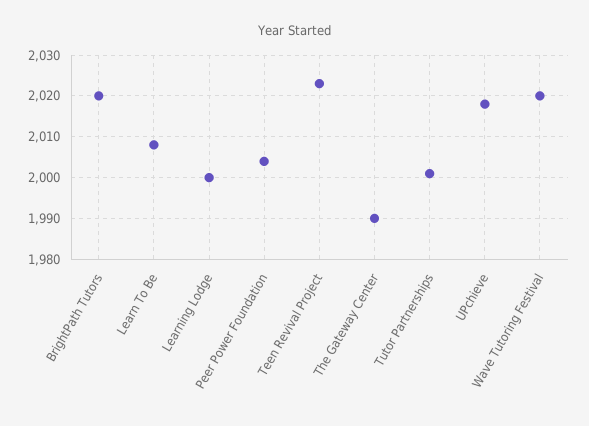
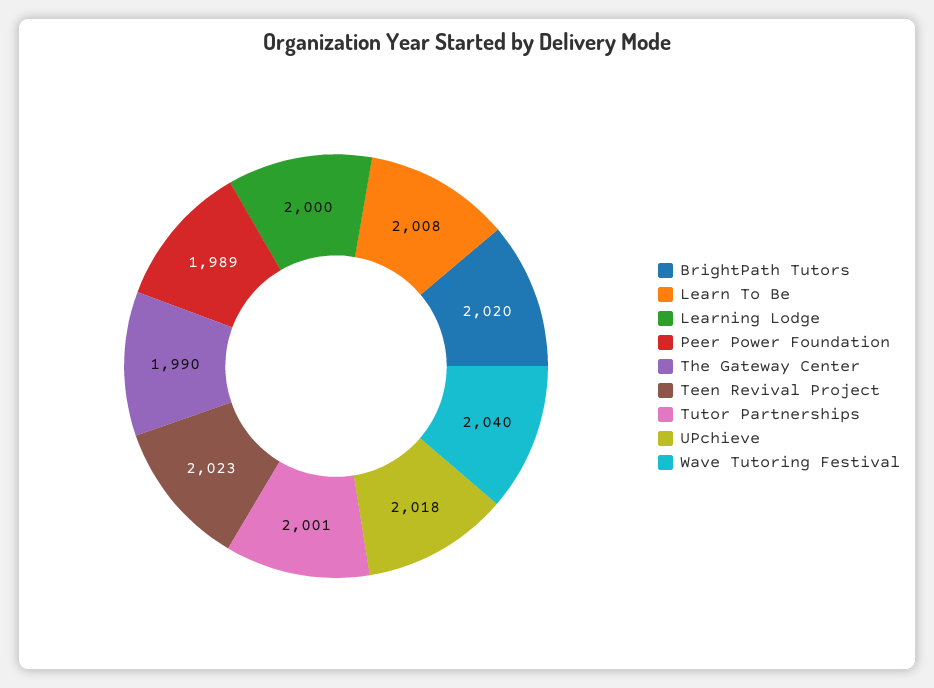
Peer Power Foundation: 2005 -> 1989
Wave Tutoring Festival: 2020 -> 2040

